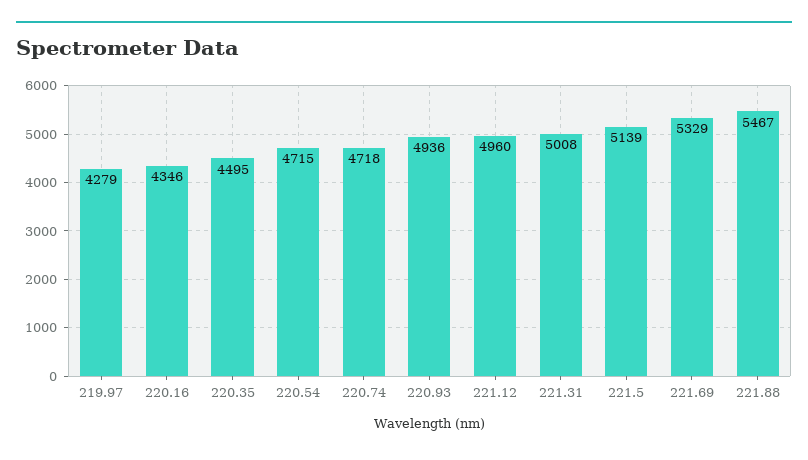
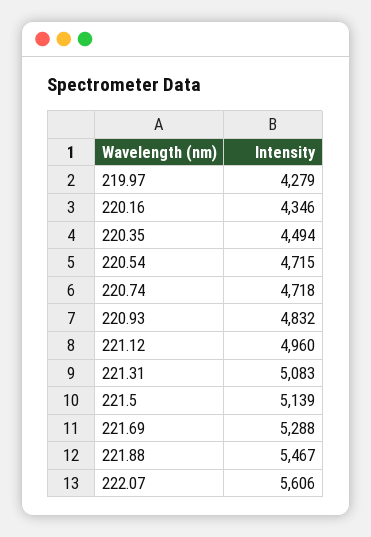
220.35: 4495 -> 4494
220.93: 4936 -> 4832
221.31: 5008 -> 5083
221.69: 5329 -> 5288
222.07: none -> 5606

